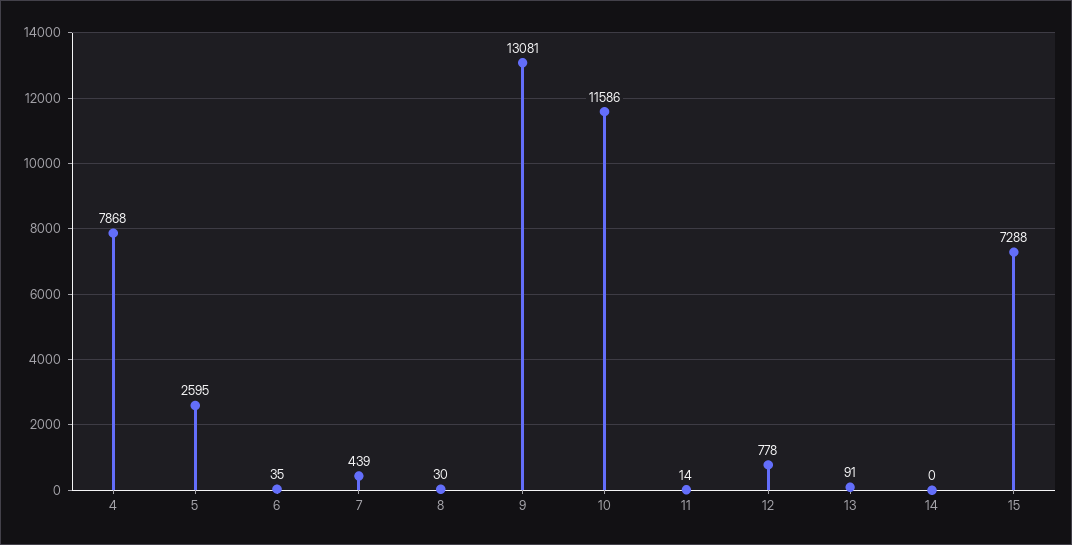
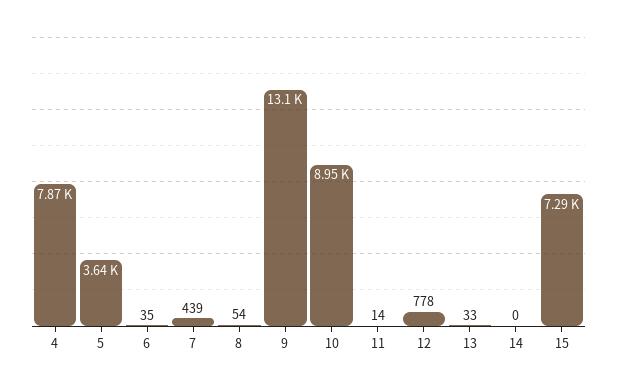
5: 2595 -> 3640
8: 30 -> 54
10: 11586 -> 8950
13: 91 -> 33

